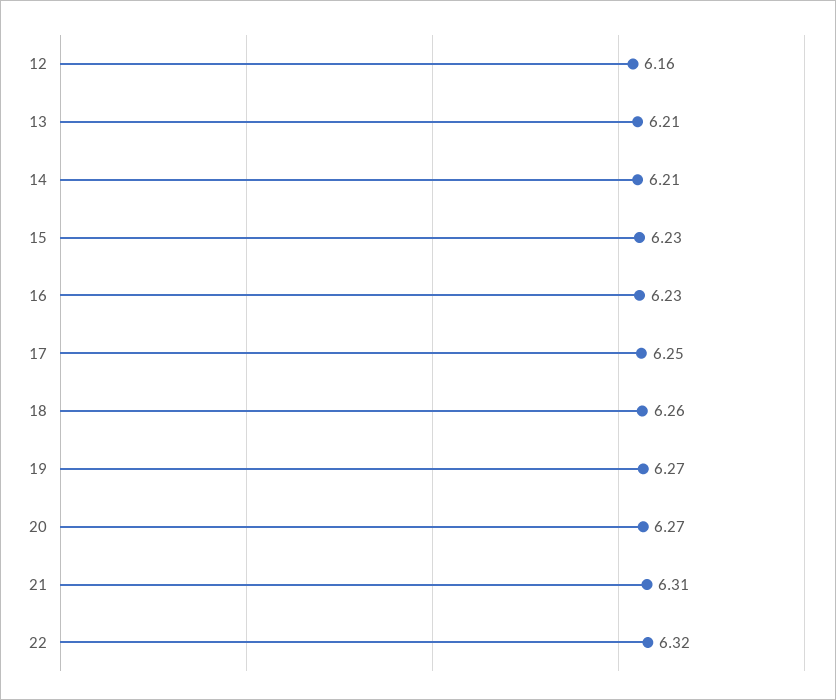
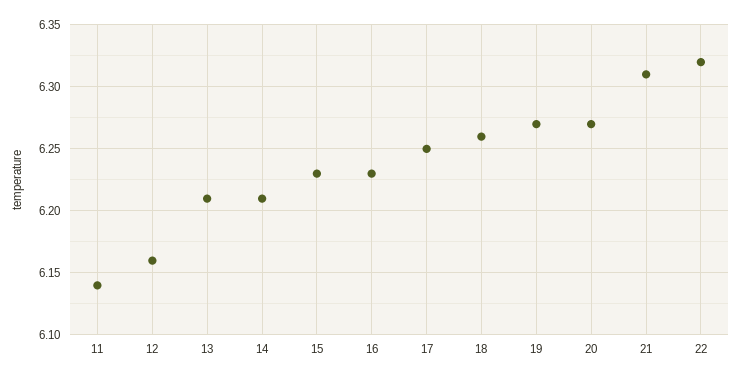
11: none -> 6.14

